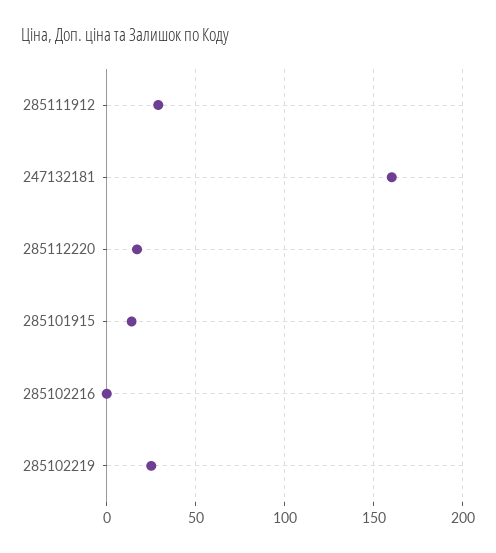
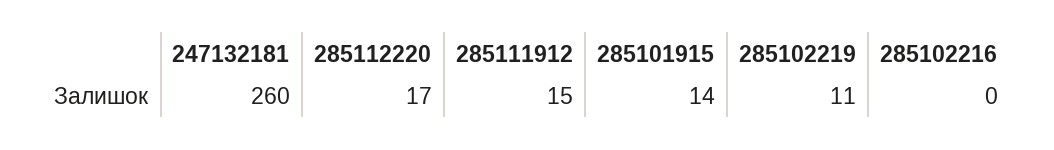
285111912: 30 -> 15
247132181: 160 -> 260
285102219: 25 -> 11

